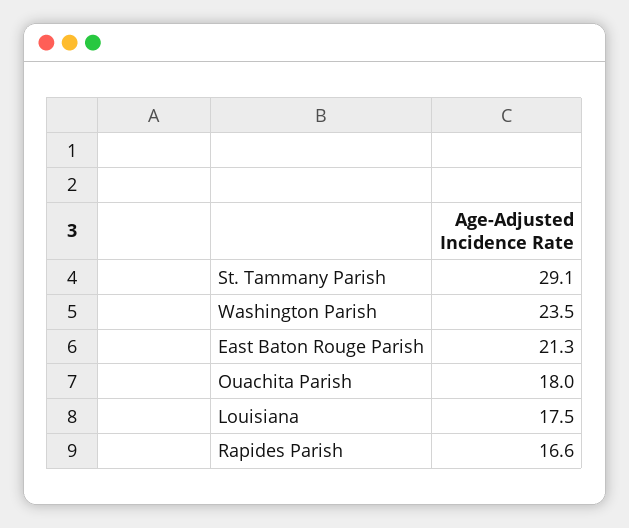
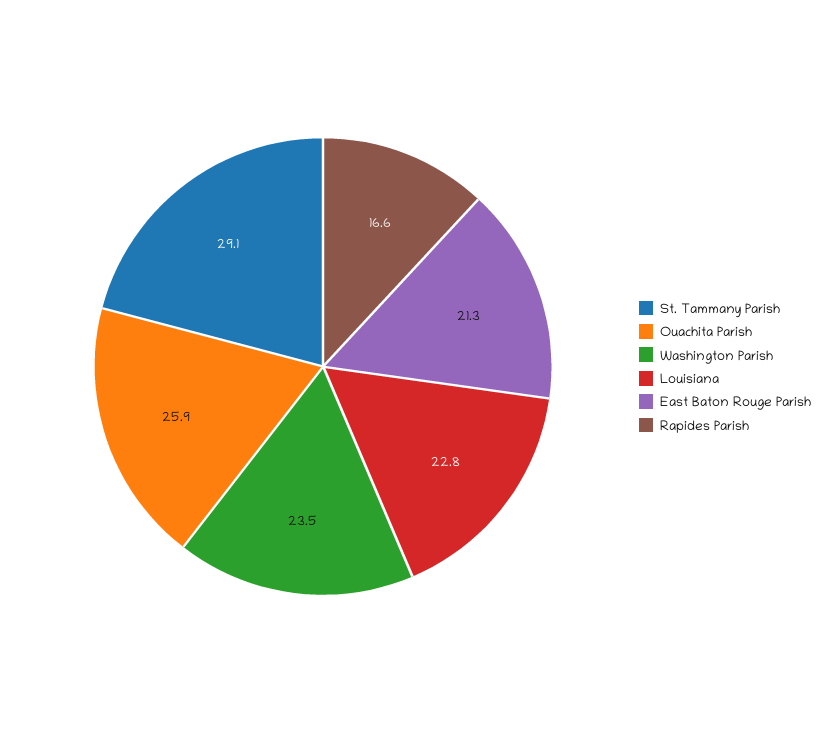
Ouachita Parish: 18 -> 25.9
Louisiana: 17.5 -> 22.8

